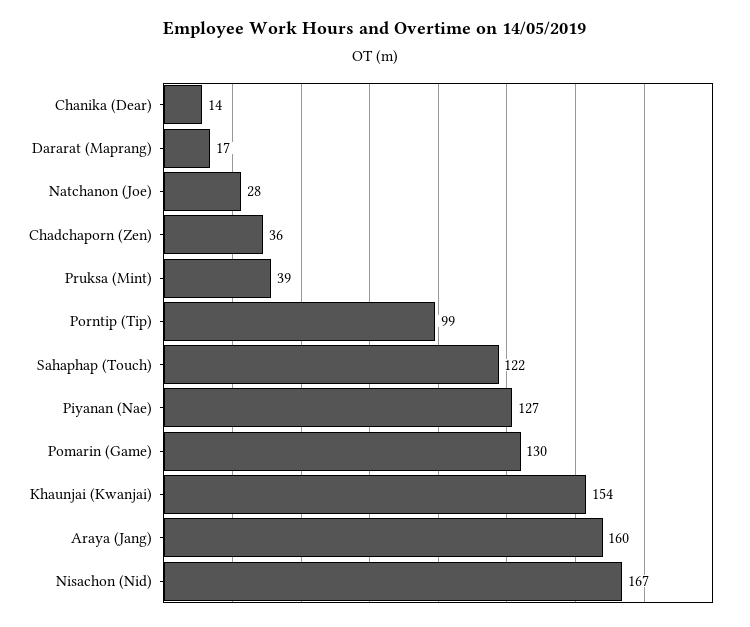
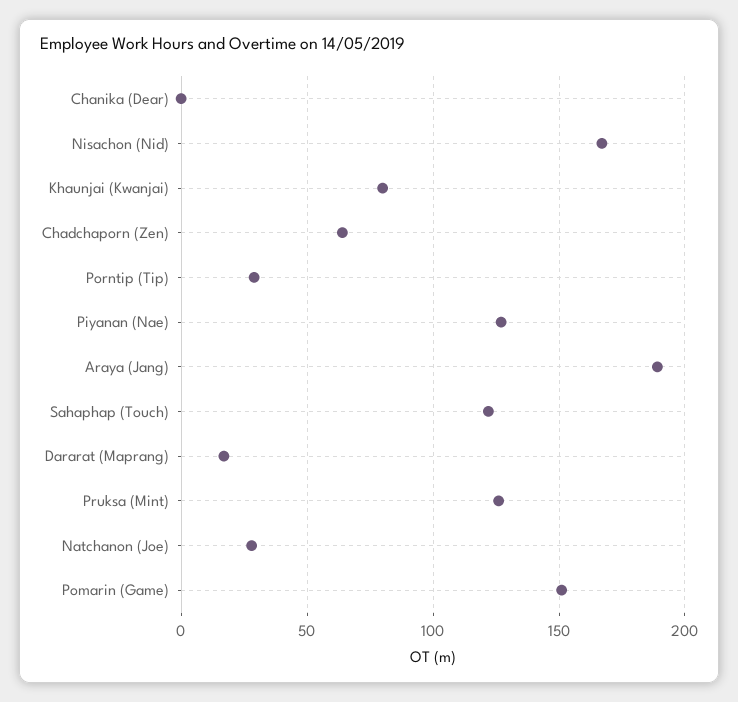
Chanika (Dear): 14 -> 0
Chadchaporn (Zen): 36 -> 65
Pruksa (Mint): 39 -> 125
Porntip (Tip): 99 -> 30
Pomarin (Game): 130 -> 150
Khaunjai (Kwanjai): 154 -> 80
Araya (Jang): 160 -> 190

